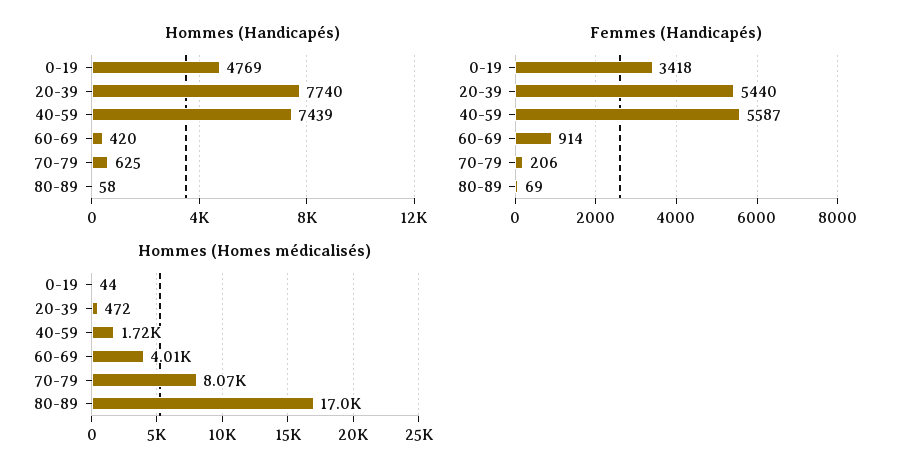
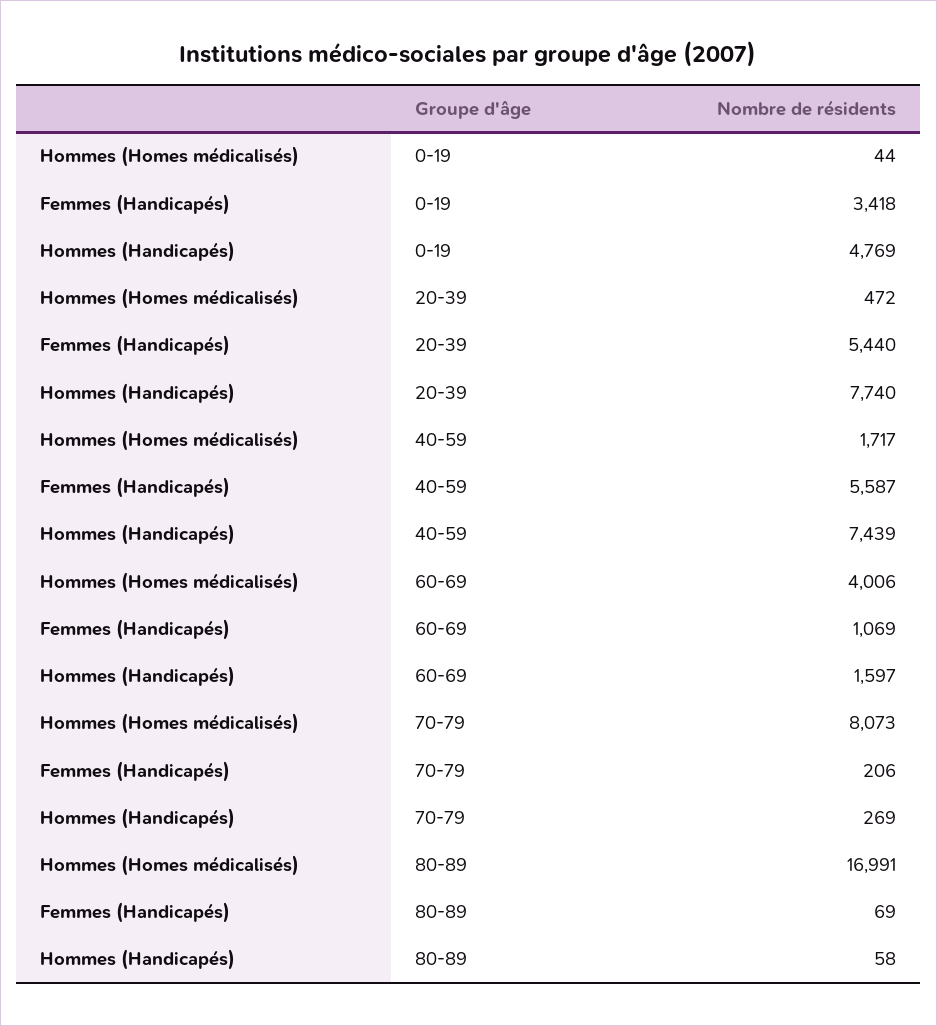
Hommes (Handicapés), 60-69: 420 -> 1597
Hommes (Handicapés), 70-79: 625 -> 269
Femmes (Handicapés), 60-69: 914 -> 1069

